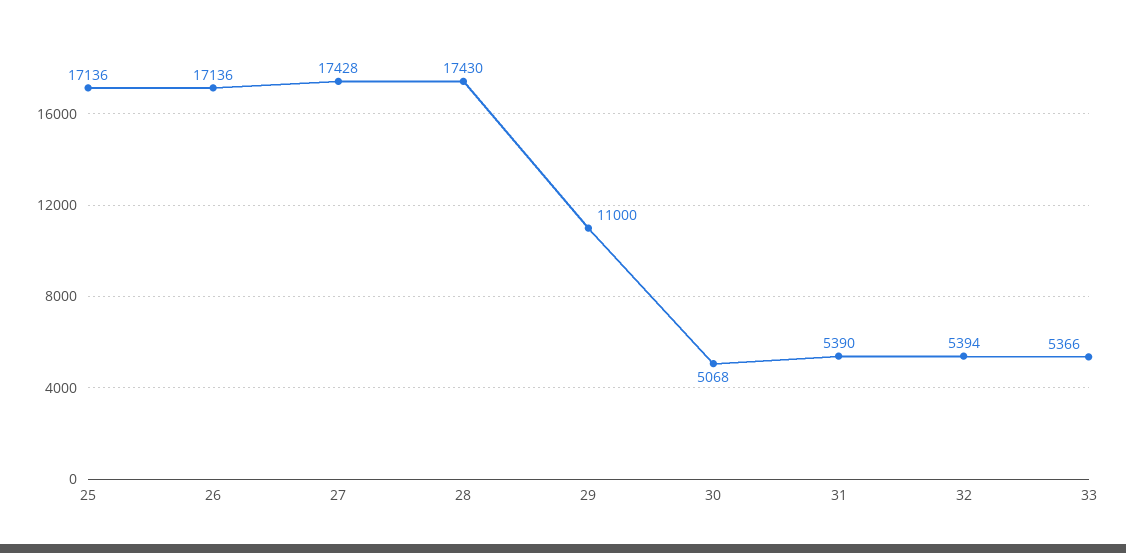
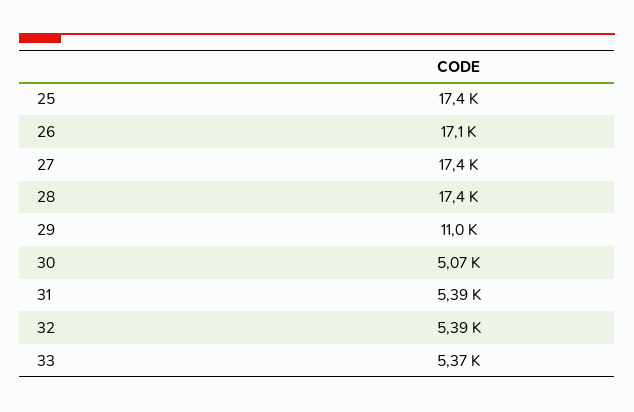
25: 17136 -> 17400

